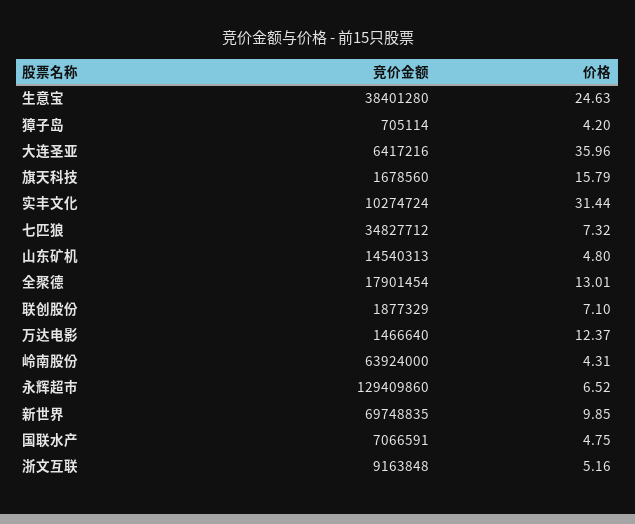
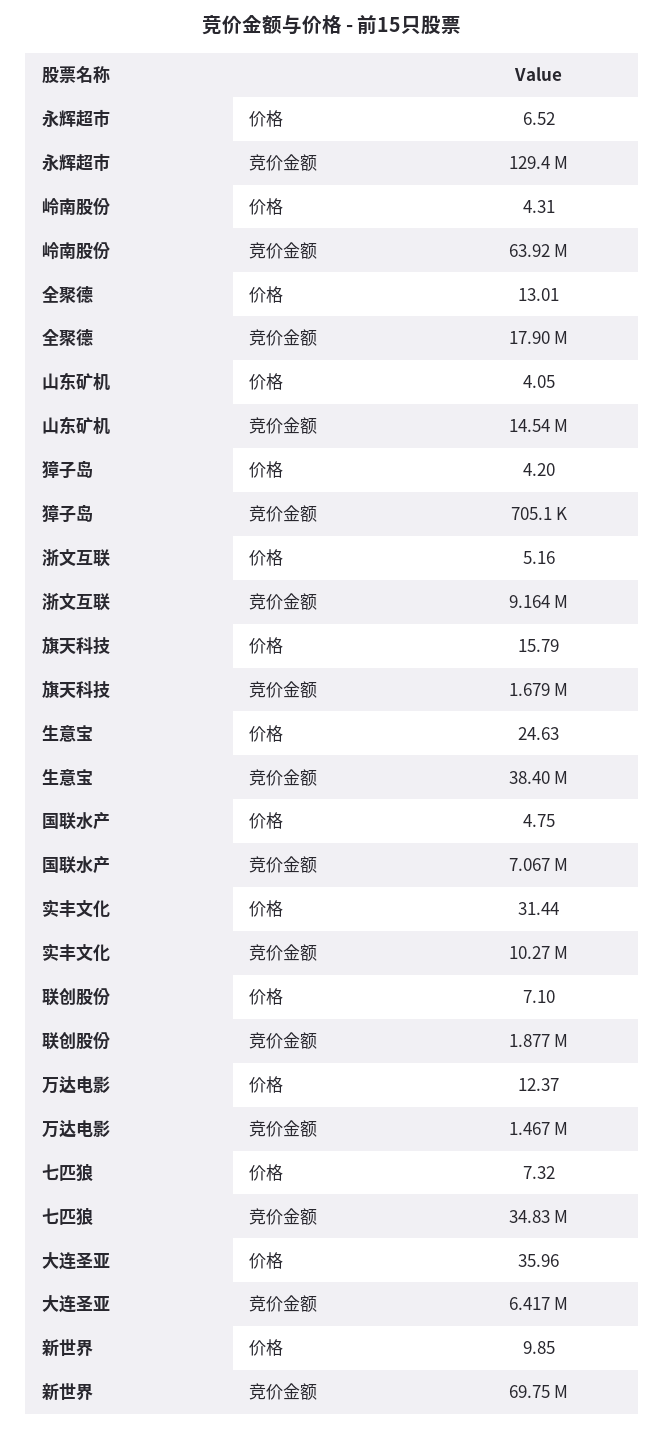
价格, 山东矿机: 4.8 -> 4.05

